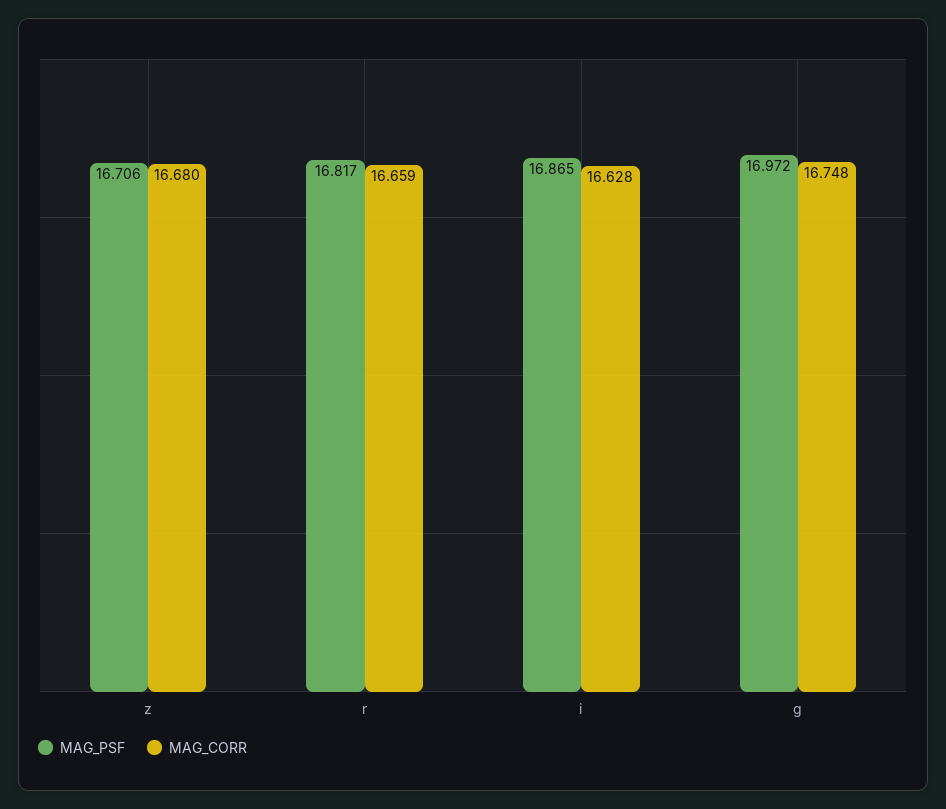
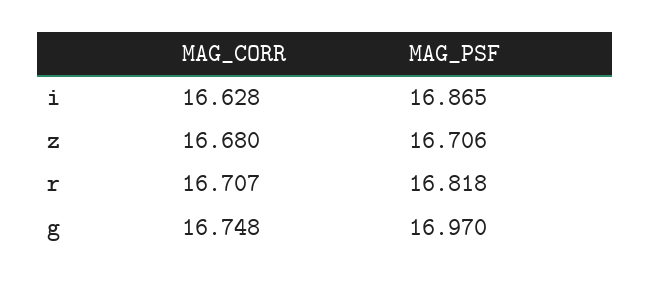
MAG_PSF, r: 16.817 -> 16.818
MAG_CORR, r: 16.659 -> 16.707
MAG_PSF, g: 16.972 -> 16.97

